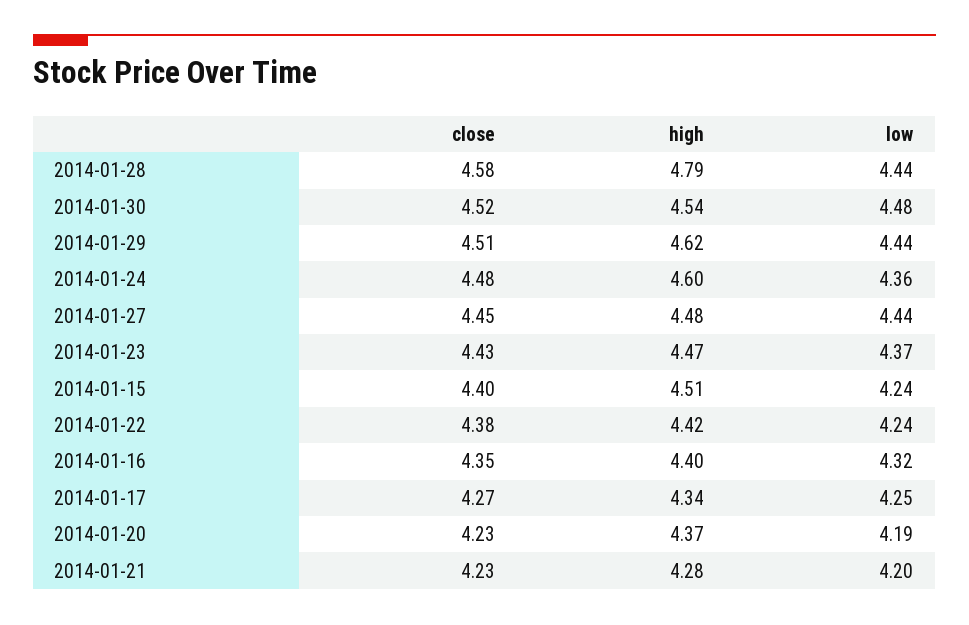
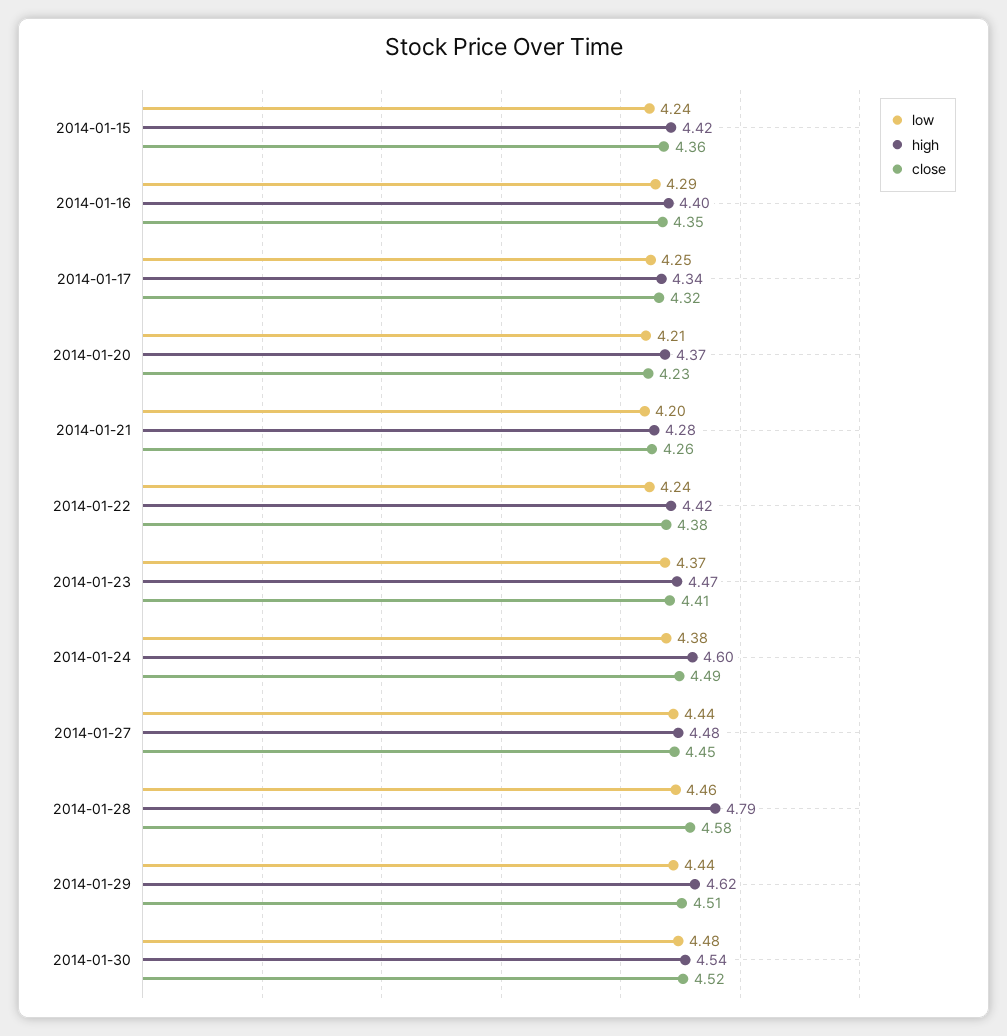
low, 2014-01-28: 4.44 -> 4.46
close, 2014-01-24: 4.48 -> 4.49
low, 2014-01-24: 4.36 -> 4.38
close, 2014-01-23: 4.43 -> 4.41
close, 2014-01-15: 4.4 -> 4.36
high, 2014-01-15: 4.51 -> 4.42
low, 2014-01-16: 4.32 -> 4.29
close, 2014-01-17: 4.27 -> 4.32
low, 2014-01-20: 4.19 -> 4.21
close, 2014-01-21: 4.23 -> 4.26

